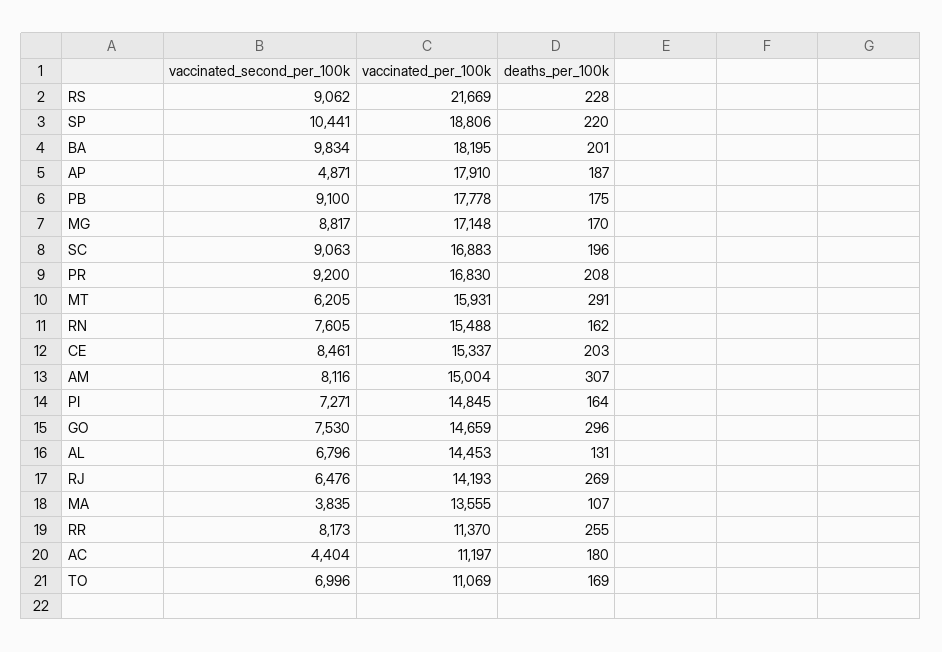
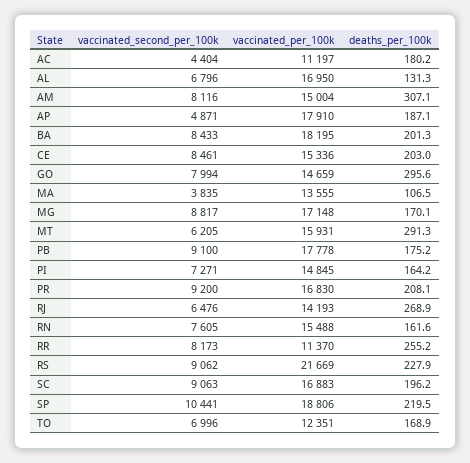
vaccinated_second_per_100k, BA: 9834 -> 8433
vaccinated_per_100k, CE: 15337 -> 15336
vaccinated_second_per_100k, GO: 7530 -> 7994
vaccinated_per_100k, AL: 14453 -> 16950
vaccinated_per_100k, TO: 11069 -> 12351

